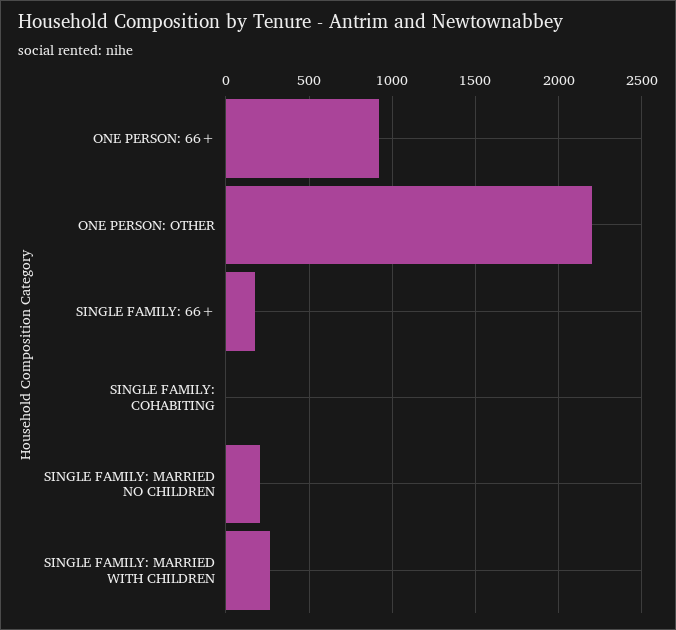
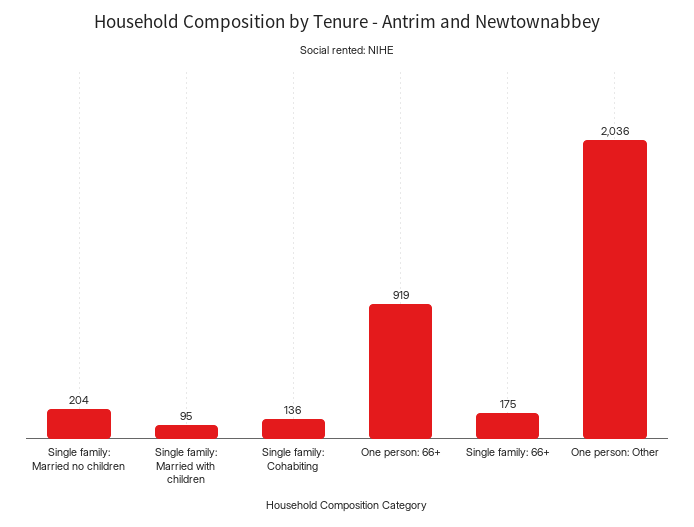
ONE PERSON: OTHER: 2200 -> 2036
SINGLE FAMILY: COHABITING: 0 -> 136
SINGLE FAMILY: MARRIED WITH CHILDREN: 250 -> 95

